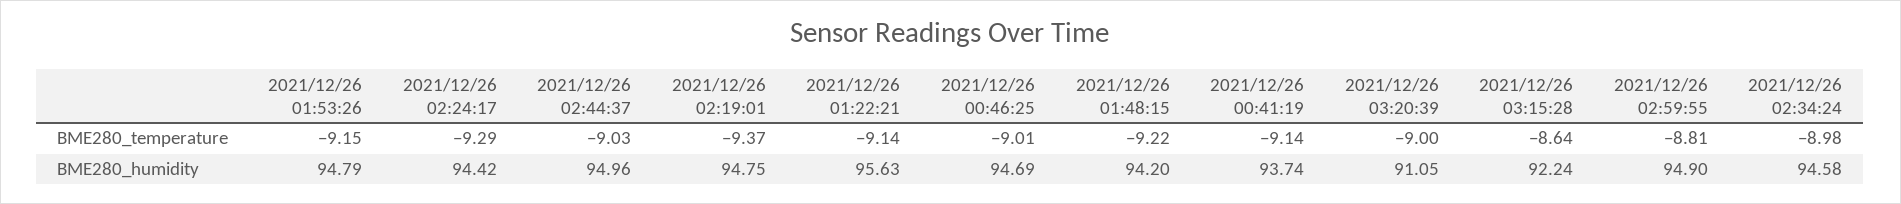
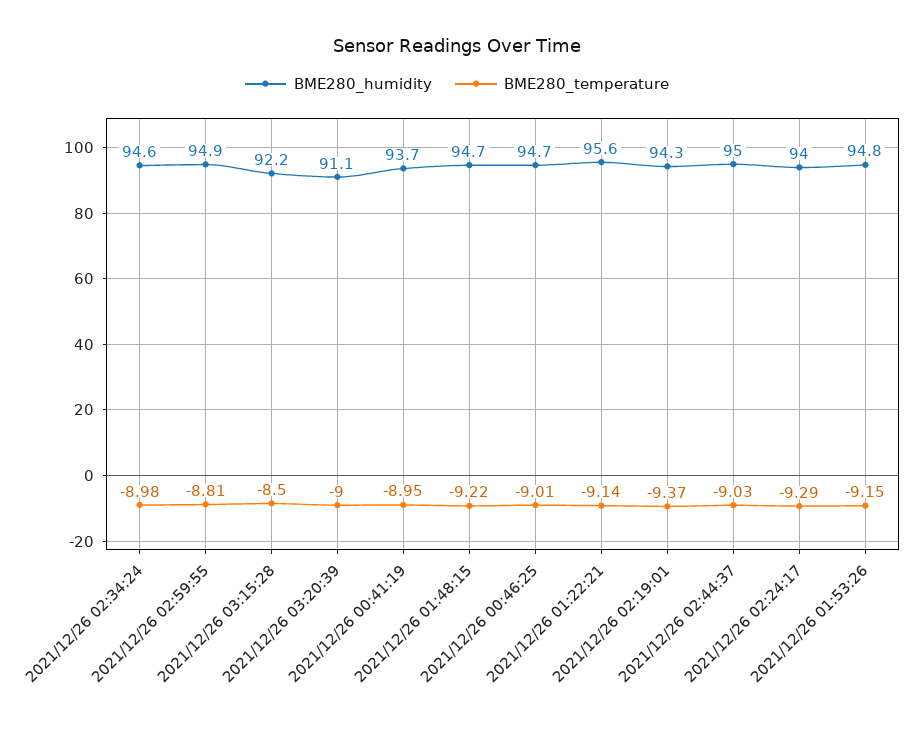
BME280_temperature, 2021/12/26 00:41:19: -9.14 -> -8.95
BME280_temperature, 2021/12/26 03:15:28: -8.64 -> -8.5
BME280_humidity, 2021/12/26 02:24:17: 94.42 -> 94
BME280_humidity, 2021/12/26 02:19:01: 94.75 -> 94.3
BME280_humidity, 2021/12/26 01:48:15: 94.2 -> 94.7

